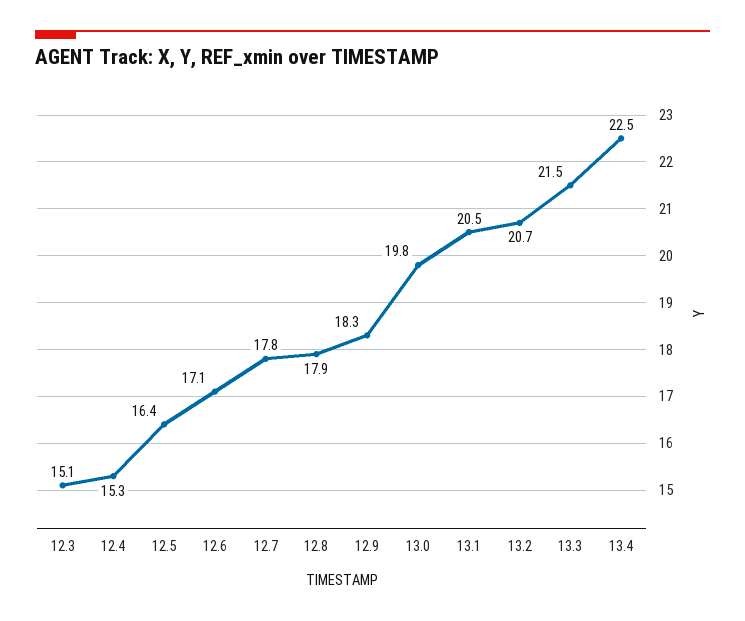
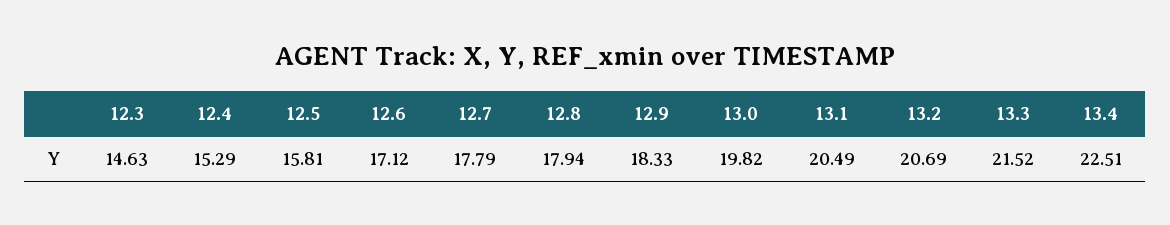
12.3: 15.1 -> 14.63
12.5: 16.4 -> 15.81

